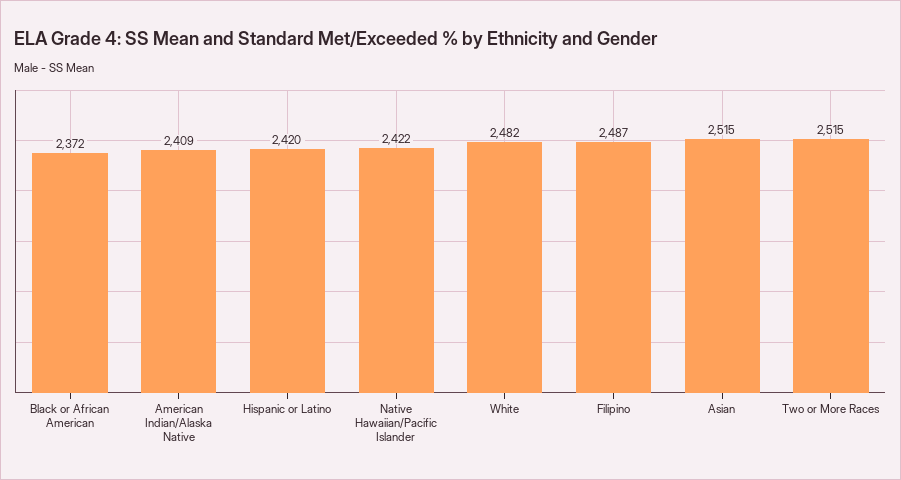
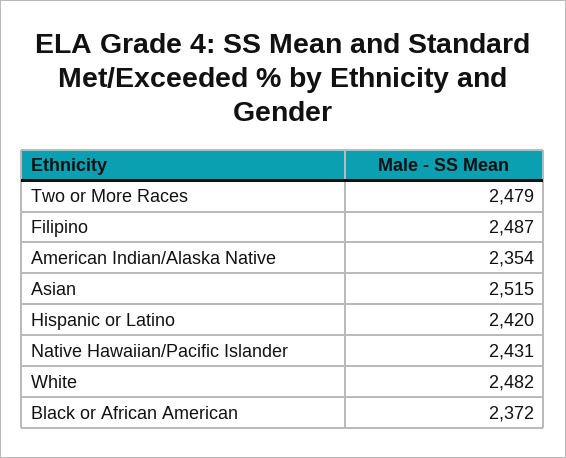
American Indian/Alaska Native: 2409 -> 2354
Native Hawaiian/Pacific Islander: 2422 -> 2431
Two or More Races: 2515 -> 2479

